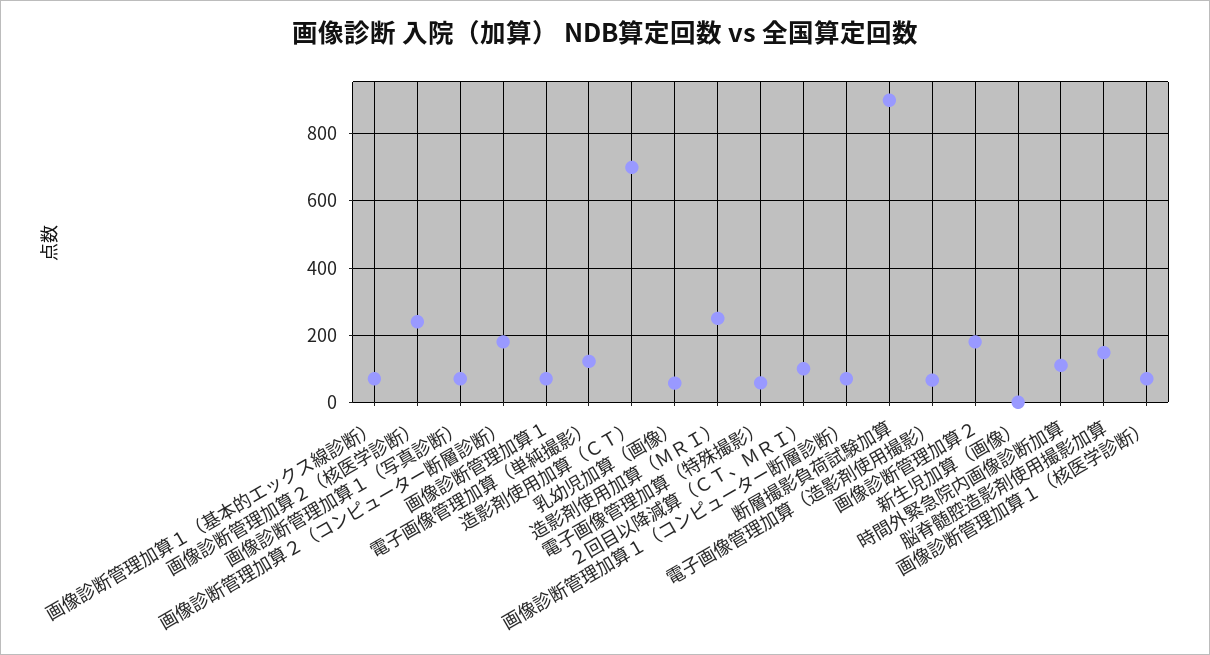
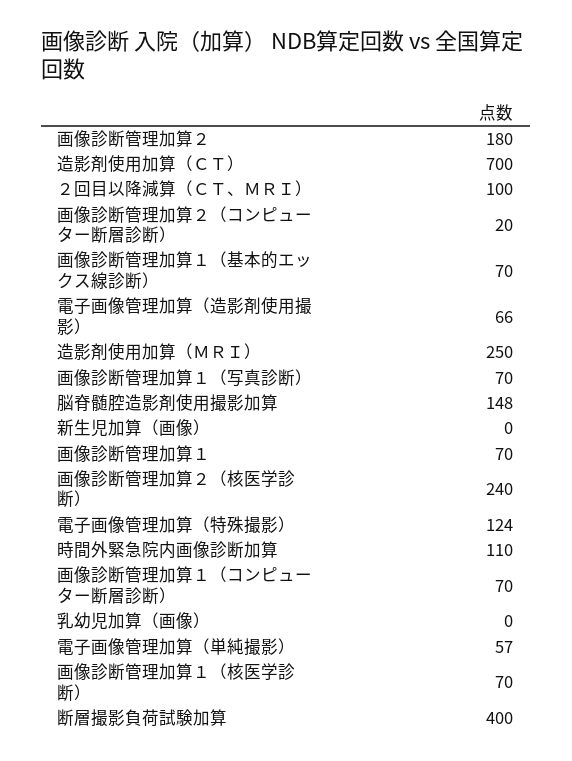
画像診断管理加算２（コンピューター断層診断）: 180 -> 20
電子画像管理加算（単純撮影）: 120 -> 57
乳幼児加算（画像）: 60 -> 0
電子画像管理加算（特殊撮影）: 60 -> 124
断層撮影負荷試験加算: 900 -> 400

